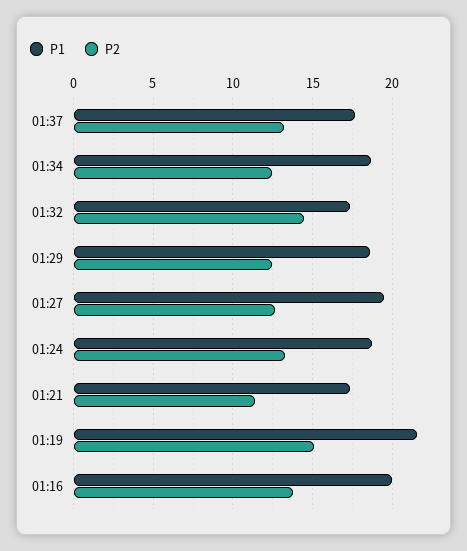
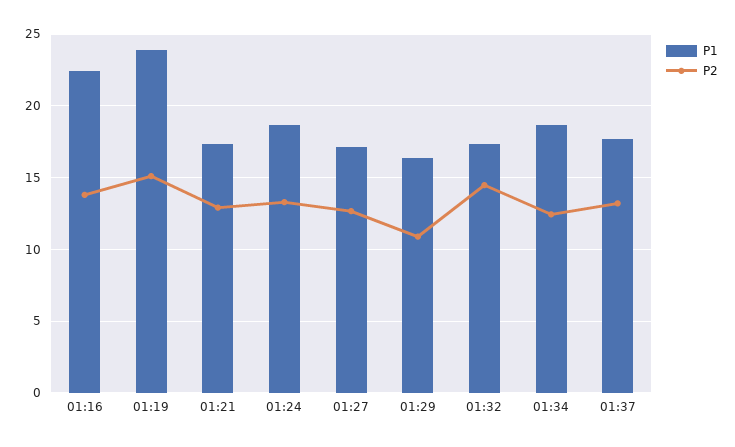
P1, 01:29: 18.5 -> 16.5
P2, 01:29: 12.5 -> 11
P1, 01:27: 19.5 -> 17
P2, 01:21: 11.5 -> 13
P1, 01:19: 21.5 -> 24
P1, 01:16: 20 -> 22.5

